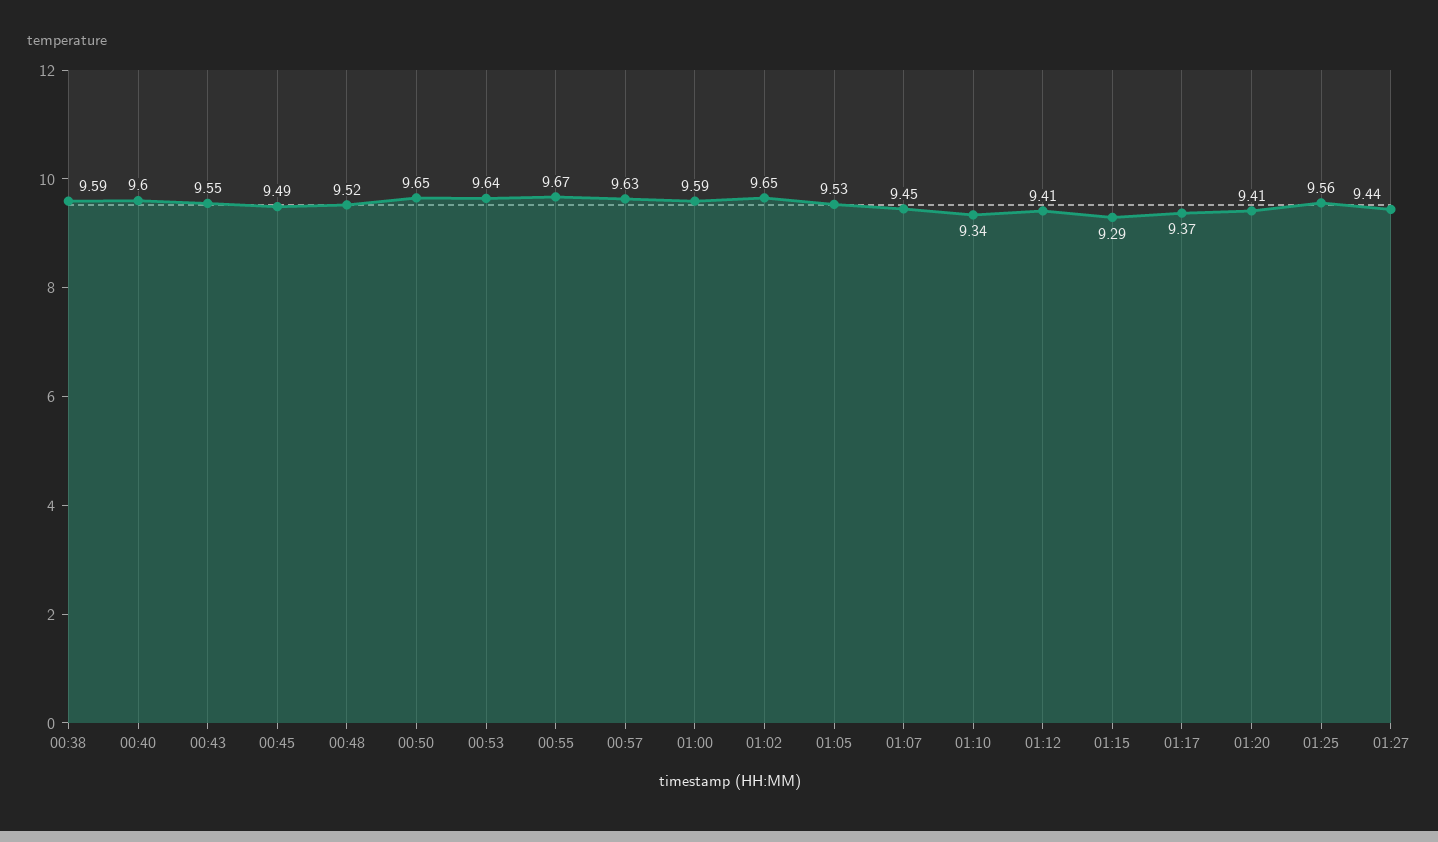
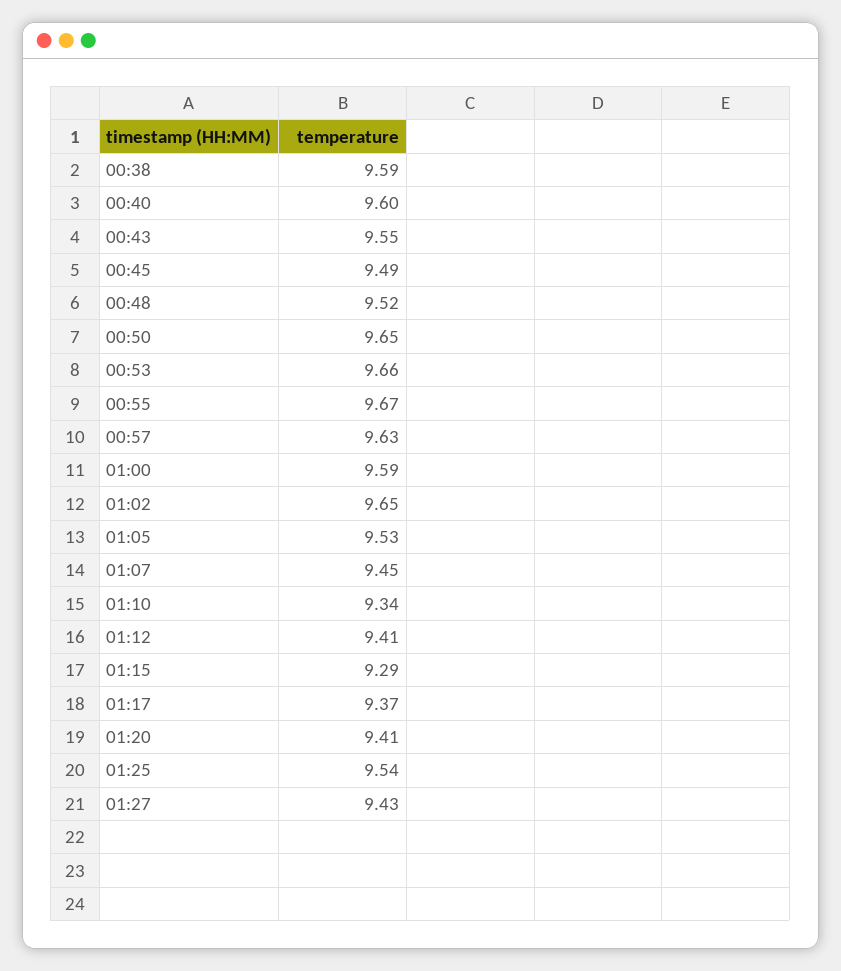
00:53: 9.64 -> 9.66
01:25: 9.56 -> 9.54
01:27: 9.44 -> 9.43

